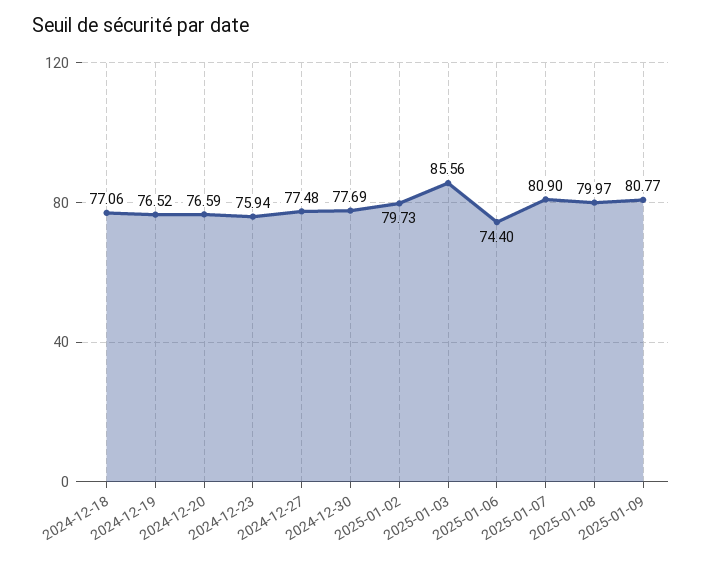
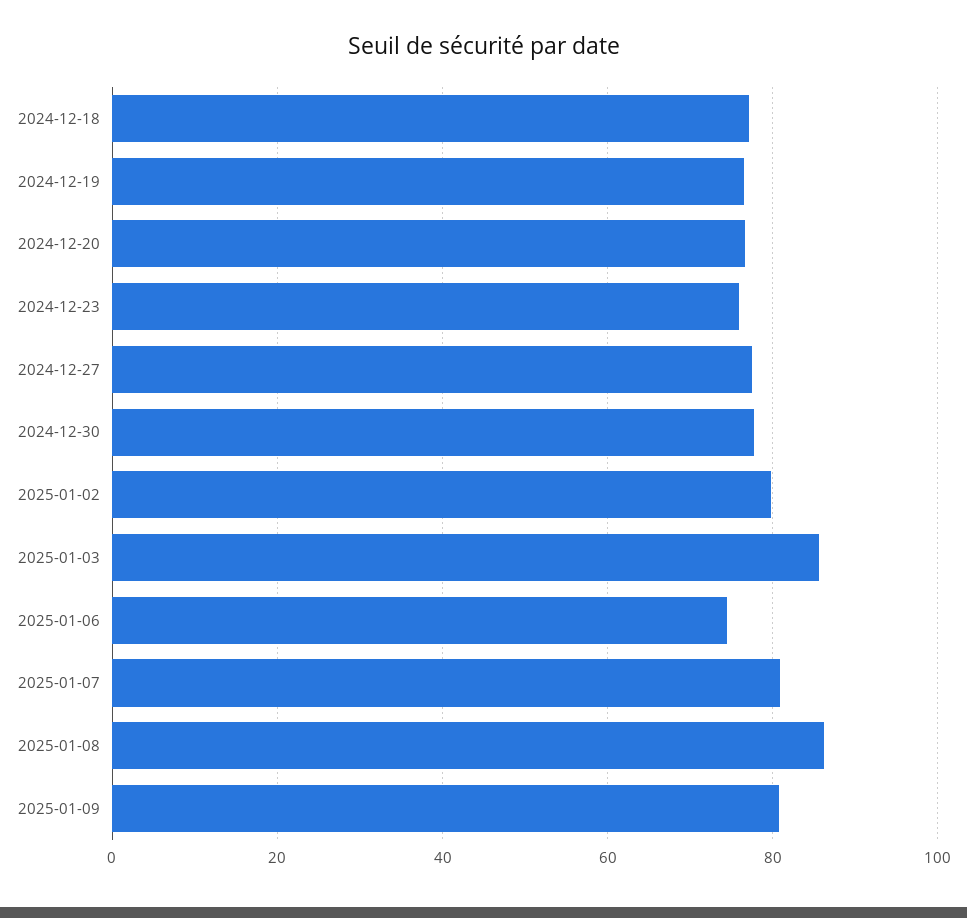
2025-01-08: 79.97 -> 86

